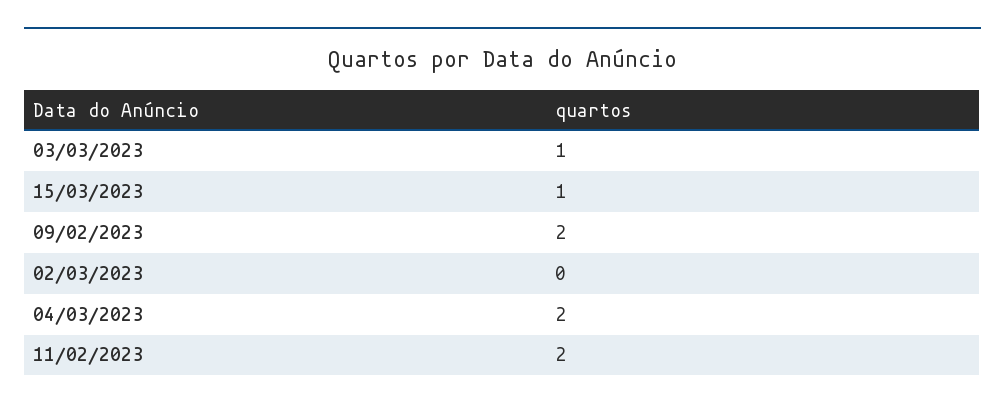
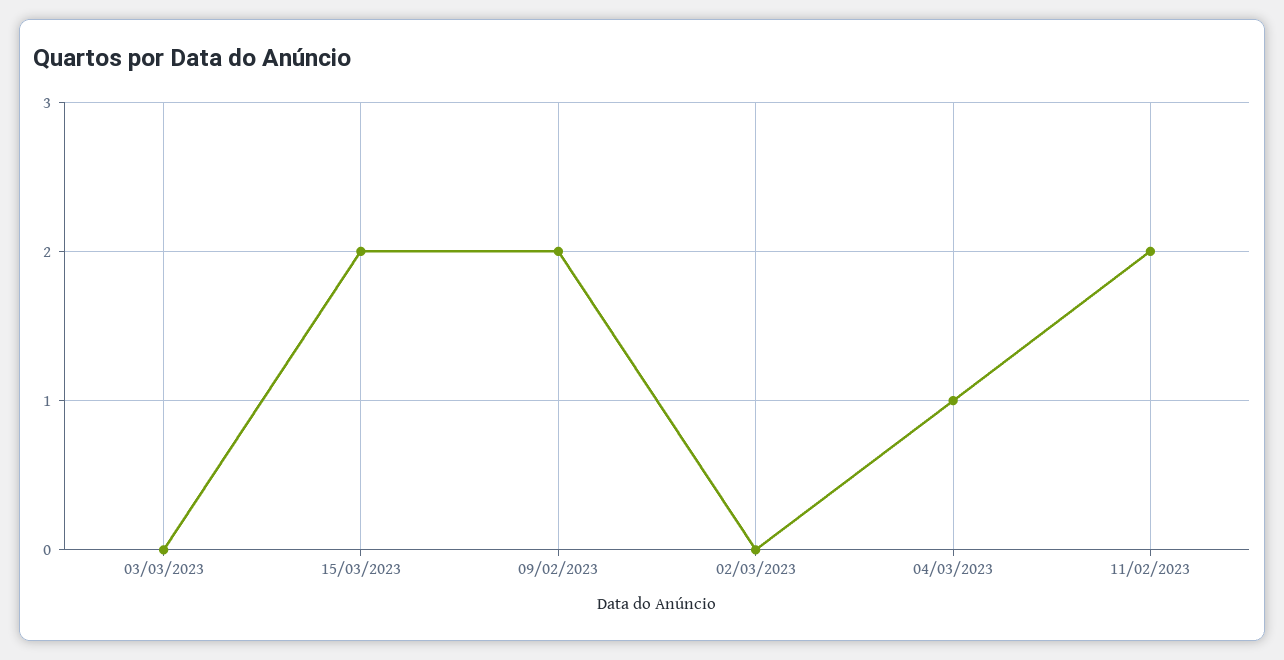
03/03/2023: 1 -> 0
15/03/2023: 1 -> 2
04/03/2023: 2 -> 1

